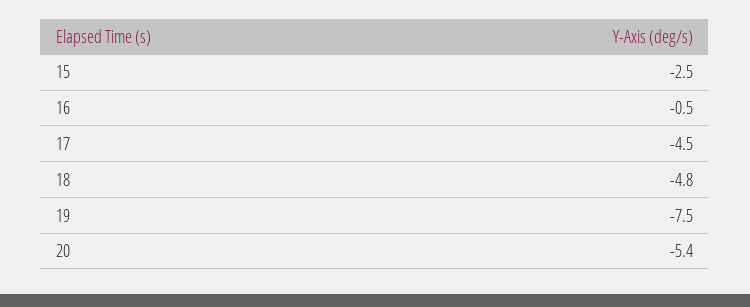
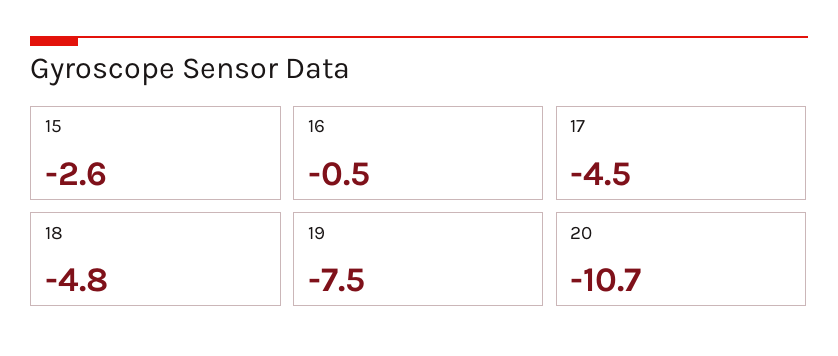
15: -2.5 -> -2.6
20: -5.4 -> -10.7

